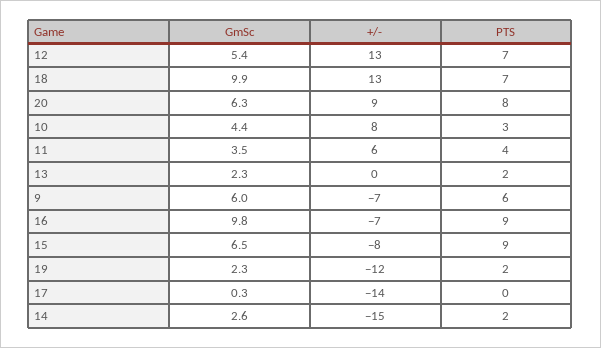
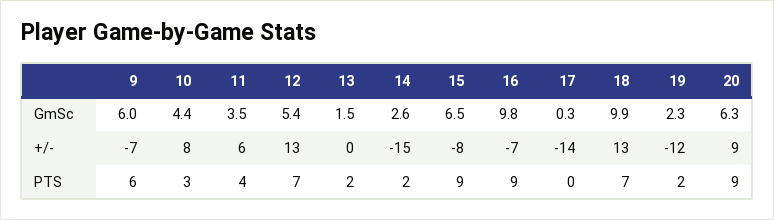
PTS, 20: 8 -> 9
GmSc, 13: 2.3 -> 1.5

